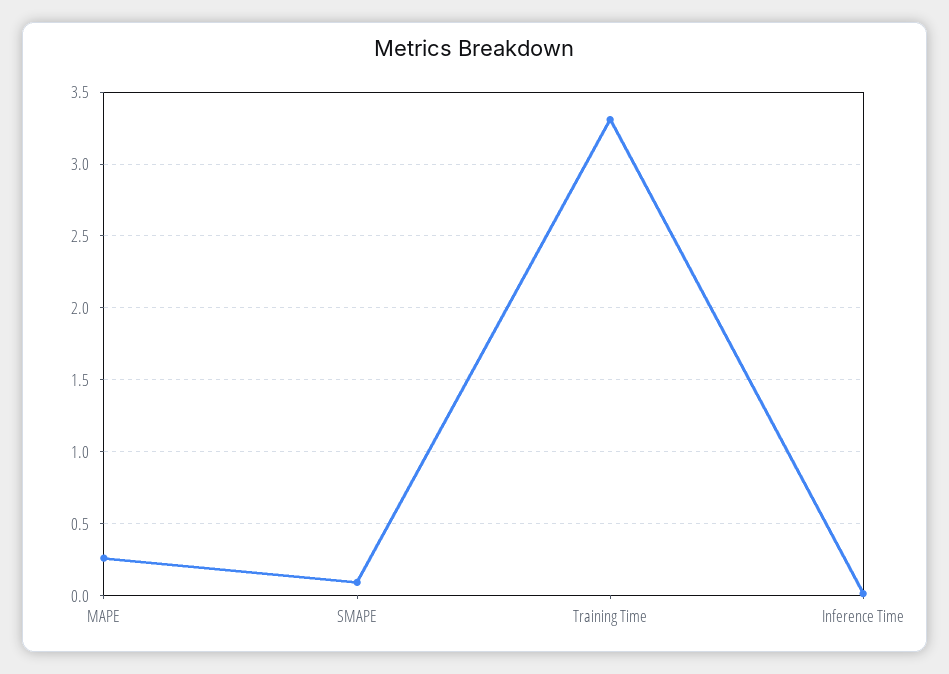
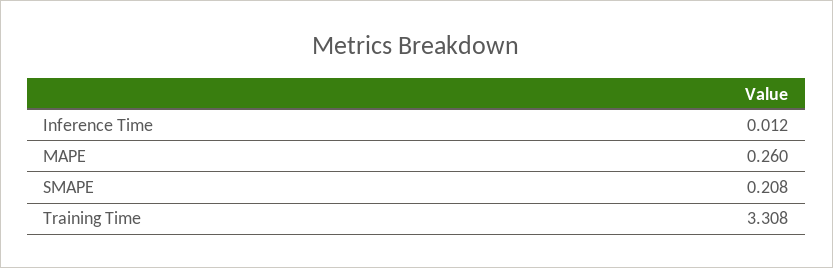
SMAPE: 0.1 -> 0.208

